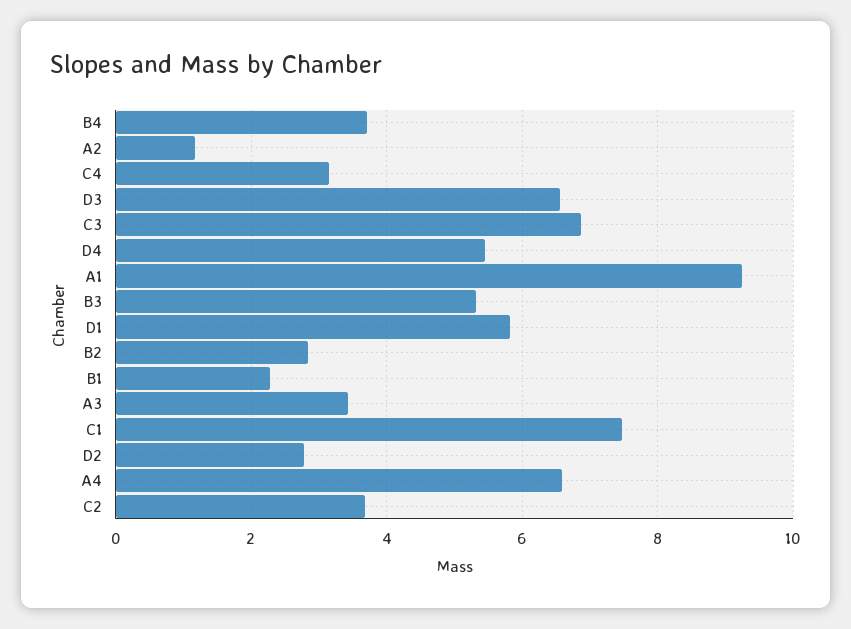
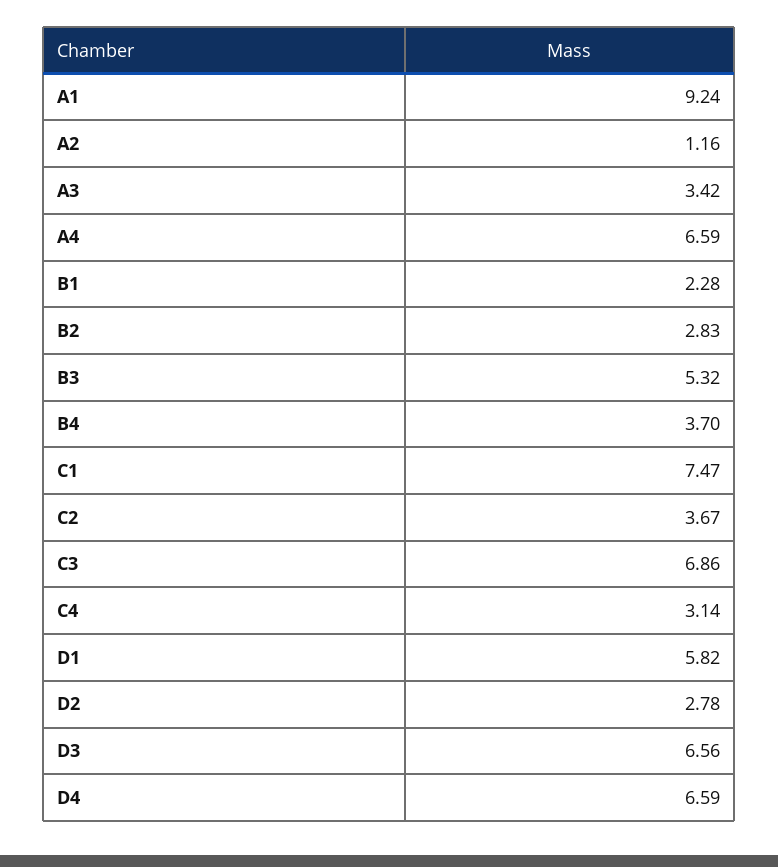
D4: 5.4 -> 6.59

